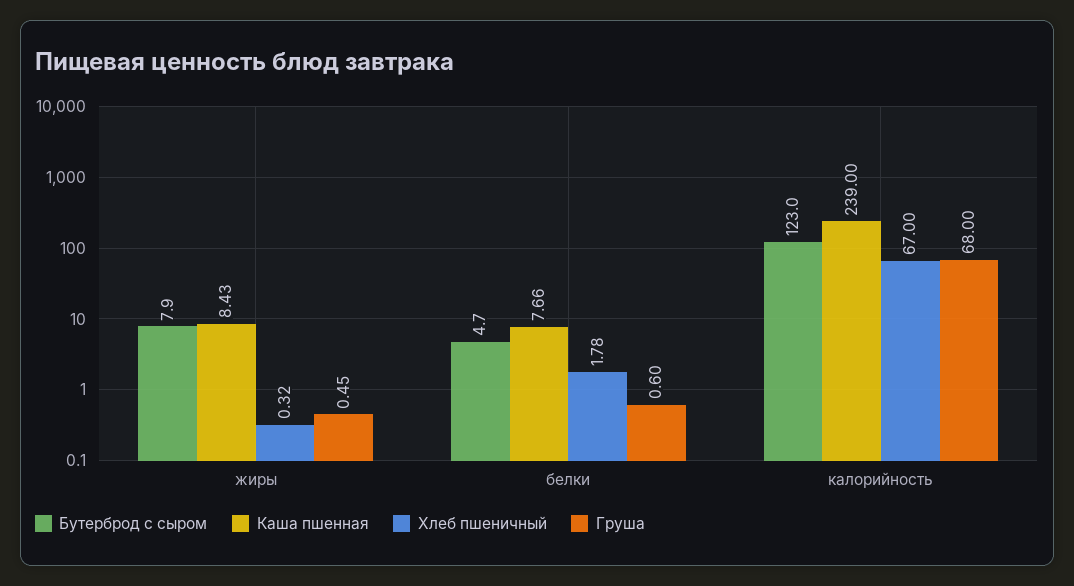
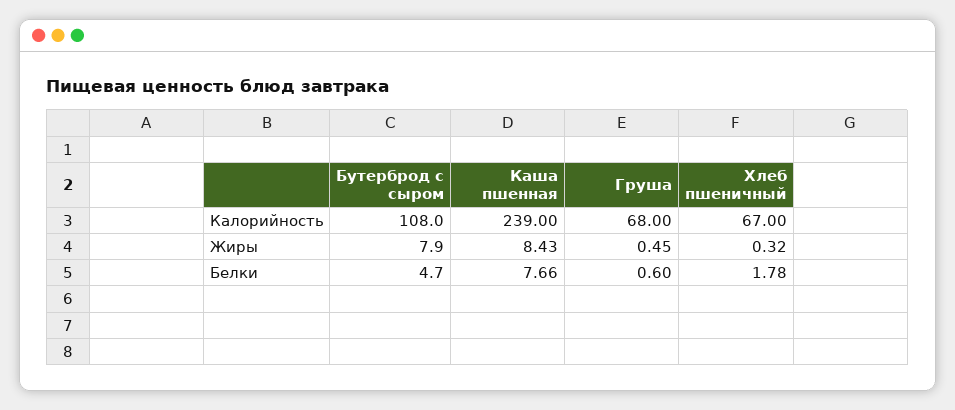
Бутерброд с сыром, калорийность: 123 -> 108

